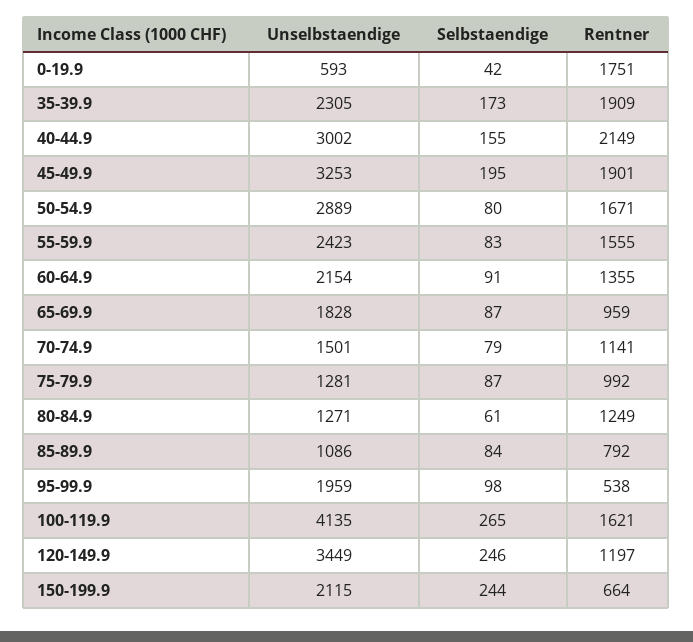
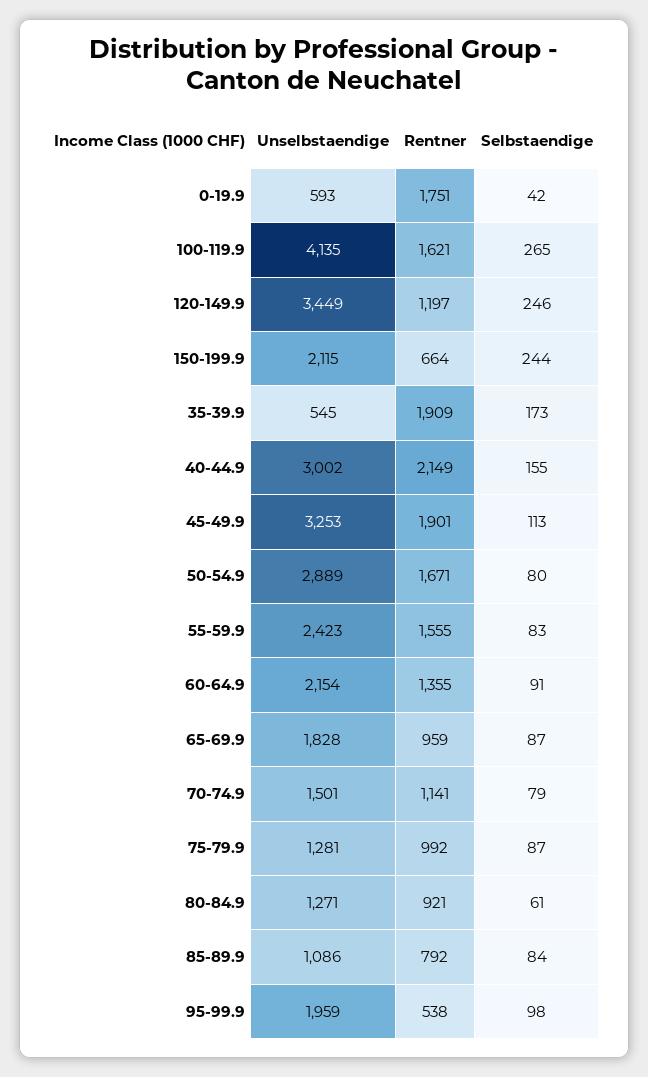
Unselbstaendige, 35-39.9: 2305 -> 545
Selbstaendige, 45-49.9: 195 -> 113
Rentner, 80-84.9: 1249 -> 921

